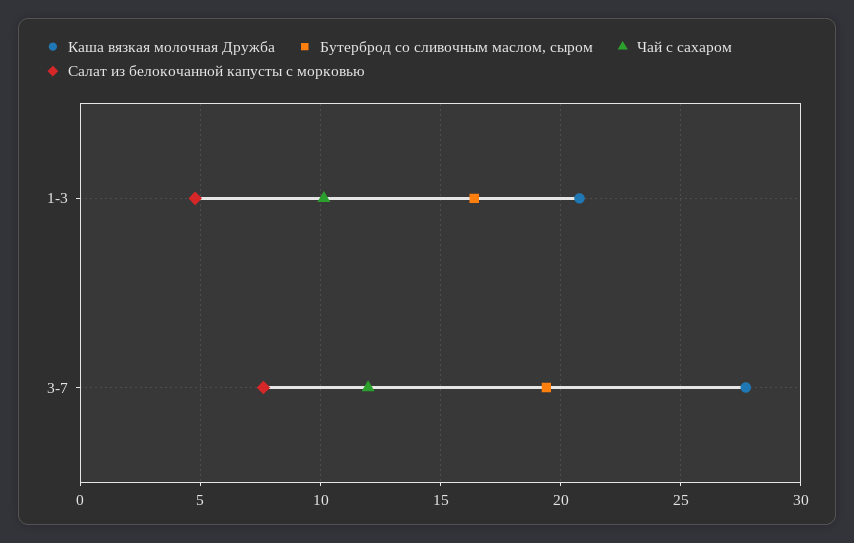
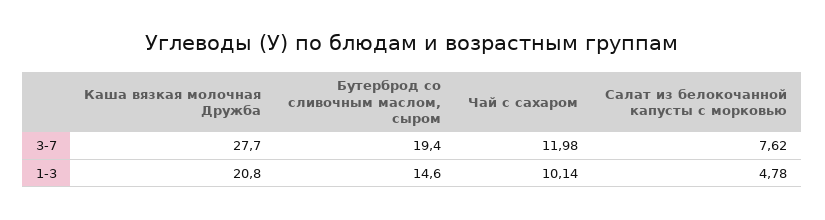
Бутерброд со сливочным маслом, сыром, 1-3: 16.5 -> 14.6

